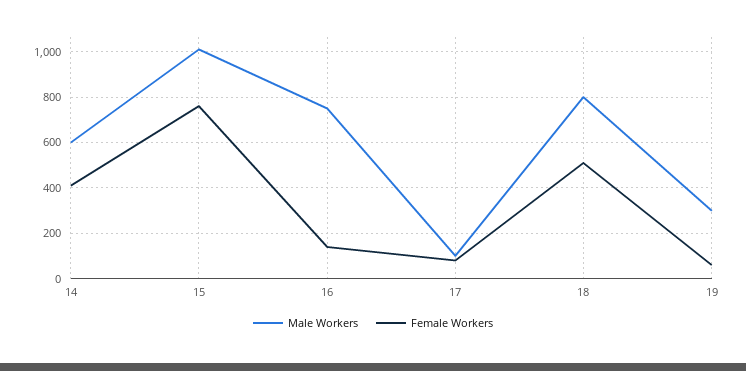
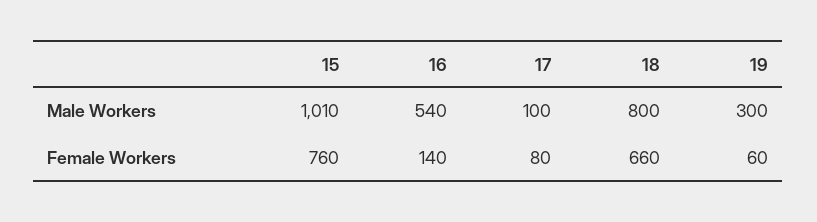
Male Workers, 14: 600 -> none
Female Workers, 14: 400 -> none
Male Workers, 16: 750 -> 540
Female Workers, 18: 500 -> 660

